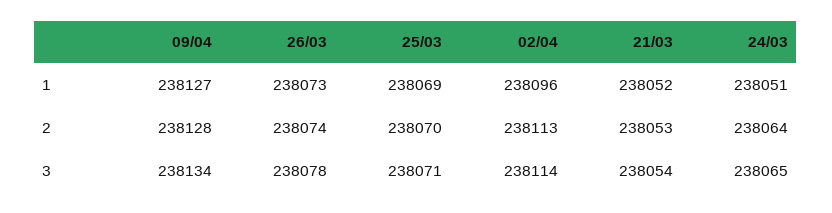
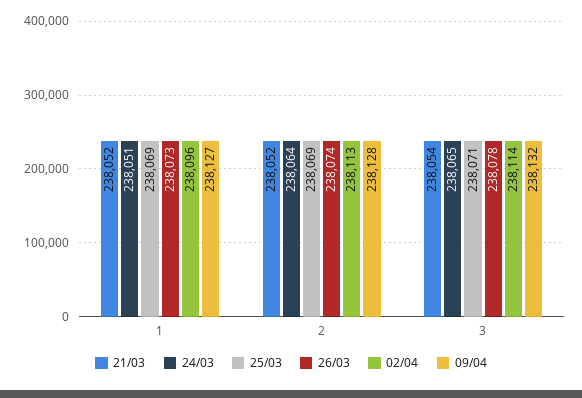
25/03, 2: 238070 -> 238069
21/03, 2: 238053 -> 238052
09/04, 3: 238134 -> 238132

